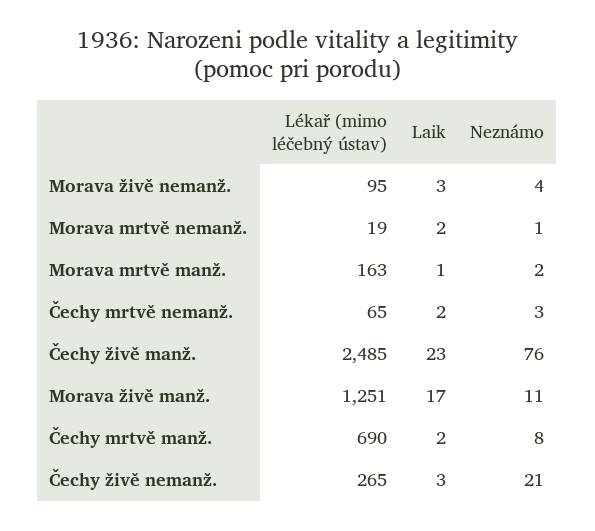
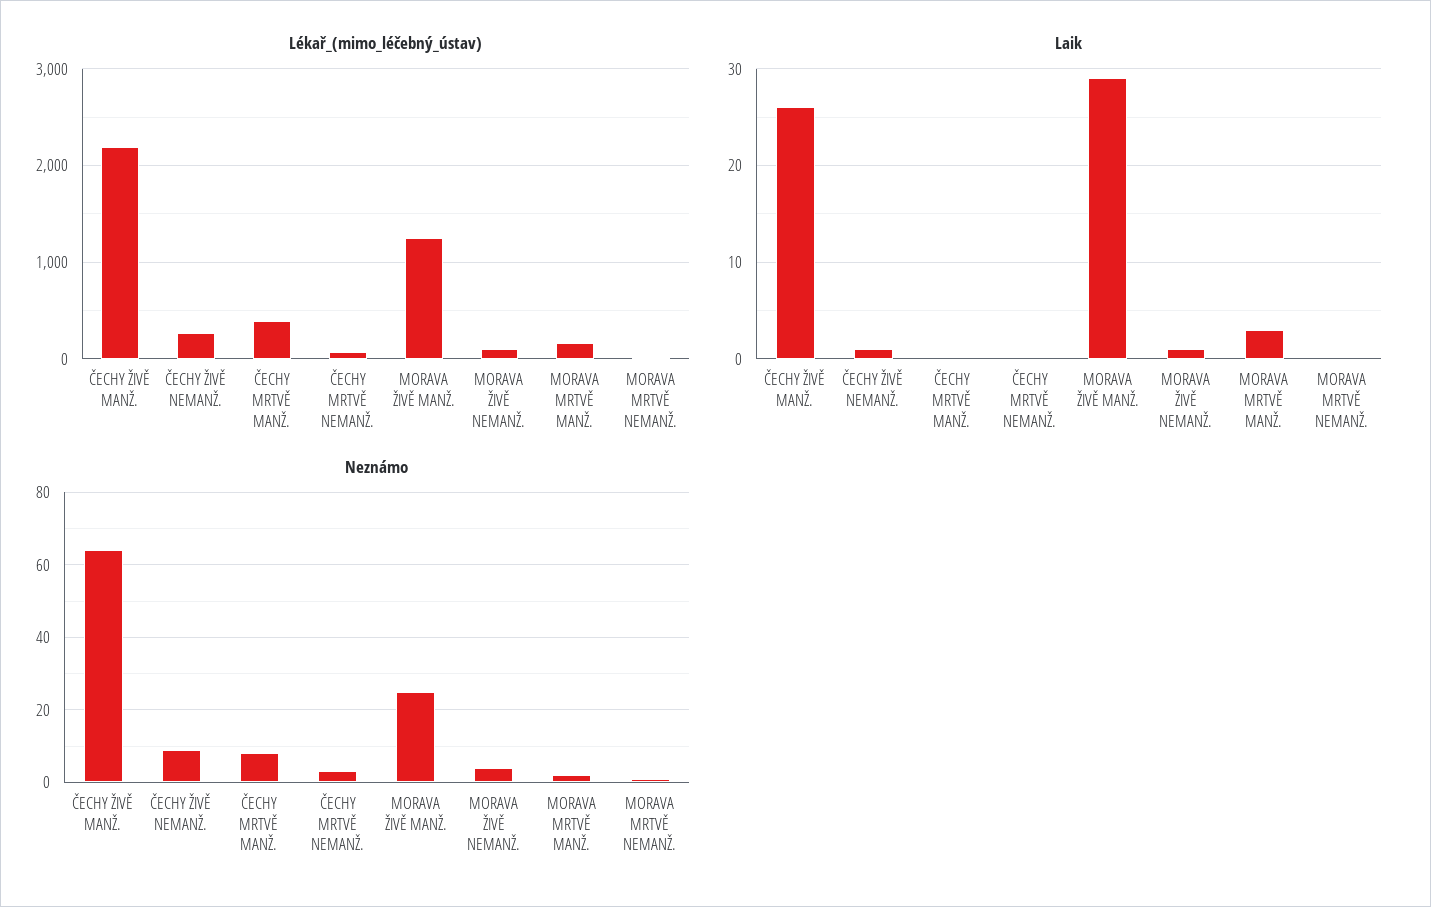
Laik, Morava živě nemanž.: 3 -> 1
Laik, Morava mrtvě nemanž.: 2 -> 0
Laik, Morava mrtvě manž.: 1 -> 3
Laik, Čechy mrtvě nemanž.: 2 -> 0
Lékař (mimo léčebný ústav), Čechy živě manž.: 2485 -> 2200
Laik, Čechy živě manž.: 23 -> 26
Neznámo, Čechy živě manž.: 76 -> 65
Laik, Morava živě manž.: 17 -> 29
Neznámo, Morava živě manž.: 11 -> 25
Lékař (mimo léčebný ústav), Čechy mrtvě manž.: 690 -> 400
Laik, Čechy mrtvě manž.: 2 -> 0
Laik, Čechy živě nemanž.: 3 -> 1
Neznámo, Čechy živě nemanž.: 21 -> 10

